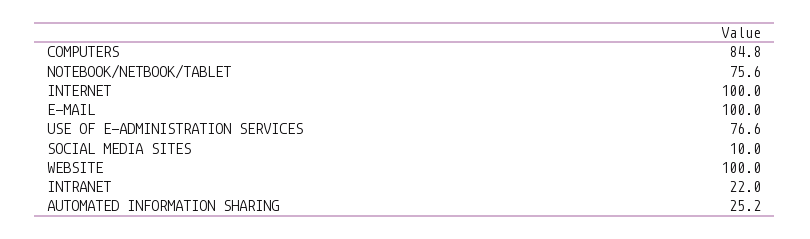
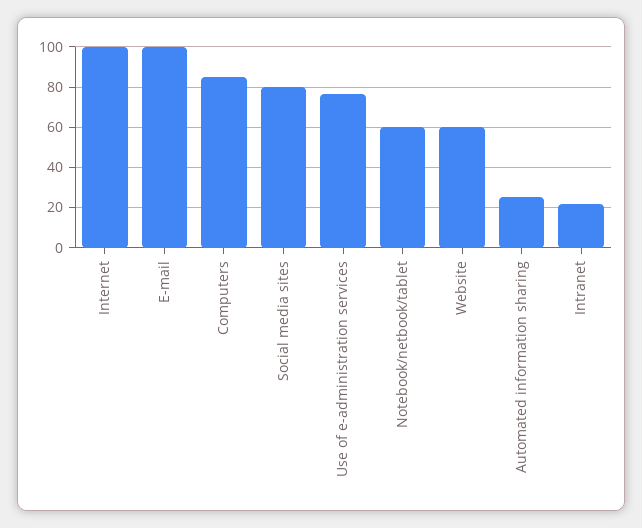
NOTEBOOK/NETBOOK/TABLET: 75.6 -> 60
SOCIAL MEDIA SITES: 10 -> 80
WEBSITE: 100 -> 60

